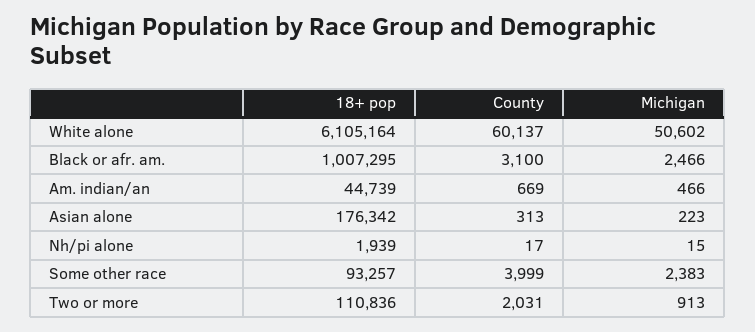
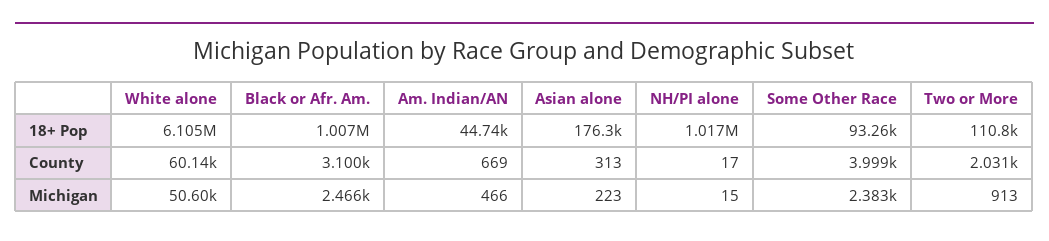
18+ pop, Nh/pi alone: 1939 -> 1017000

